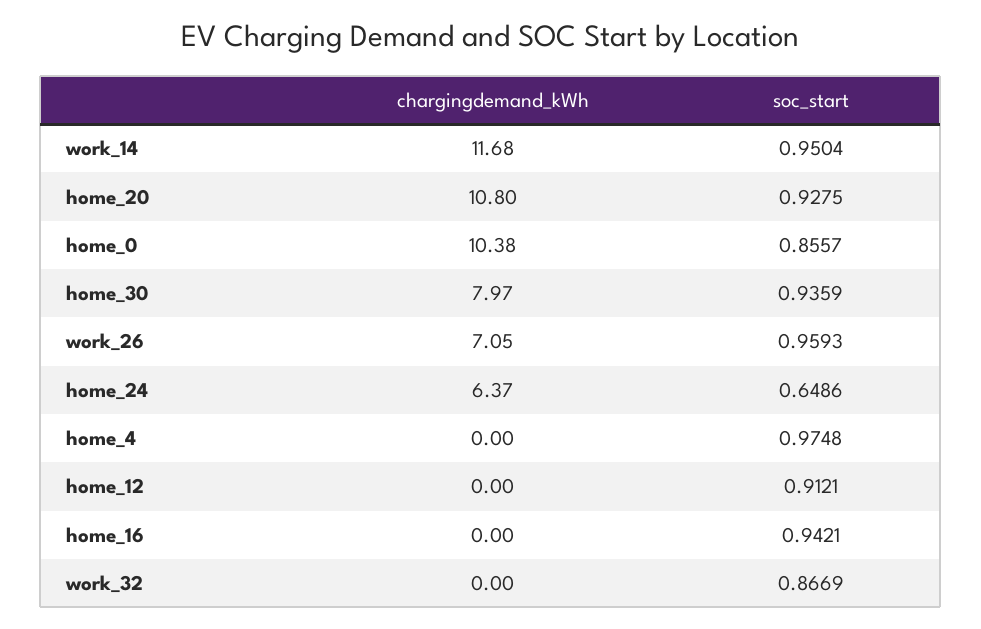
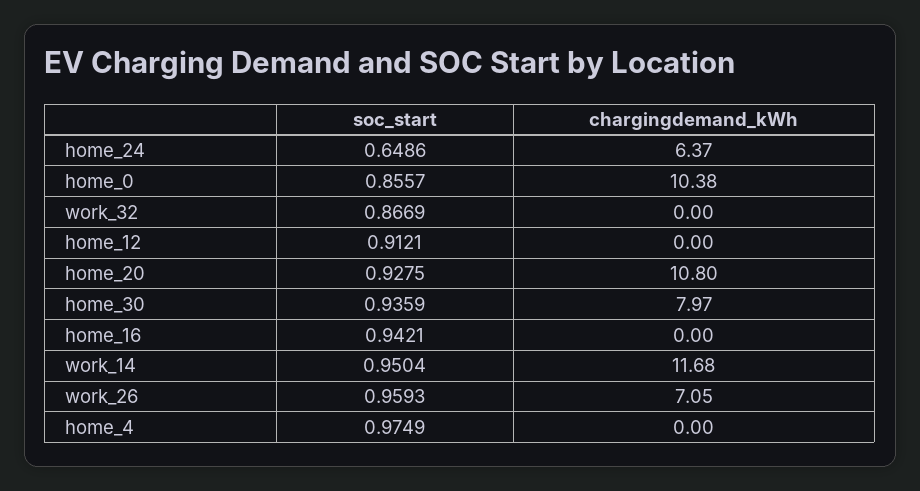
soc_start, home_4: 0.9748 -> 0.9749

